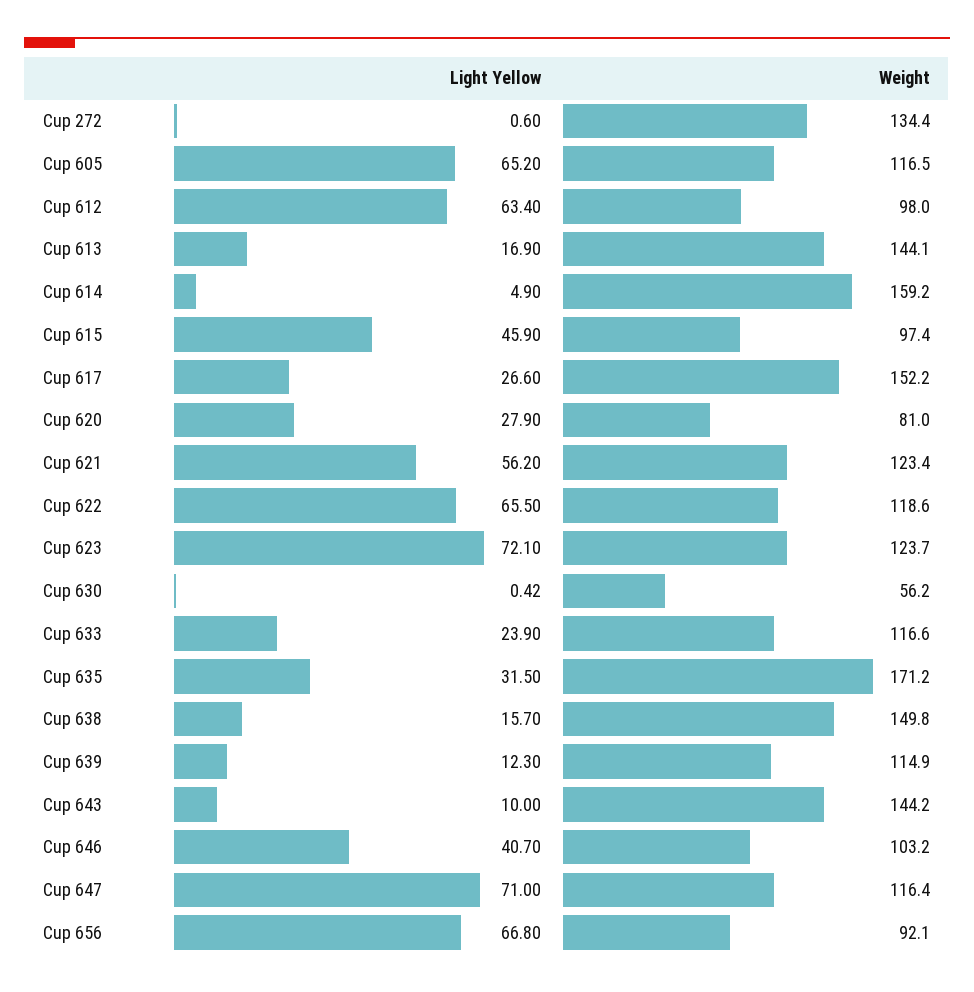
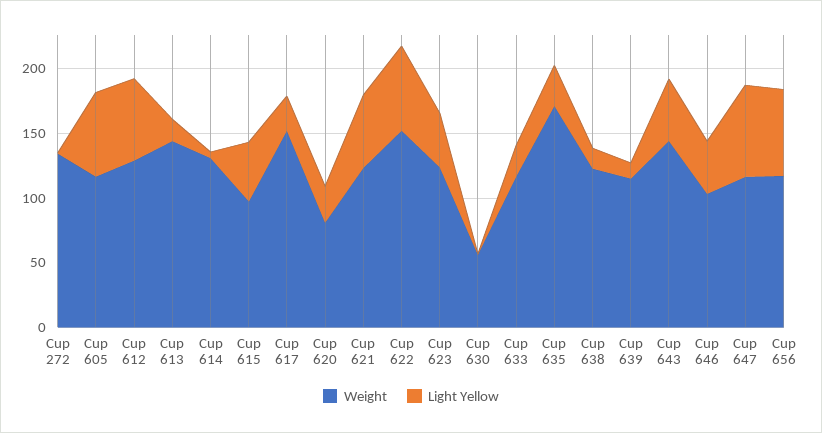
Weight, Cup 612: 98 -> 130
Weight, Cup 614: 159.2 -> 130
Weight, Cup 622: 118.6 -> 150
Light Yellow, Cup 623: 72.1 -> 40
Weight, Cup 638: 149.8 -> 120
Light Yellow, Cup 643: 10 -> 50
Weight, Cup 656: 92.1 -> 120

